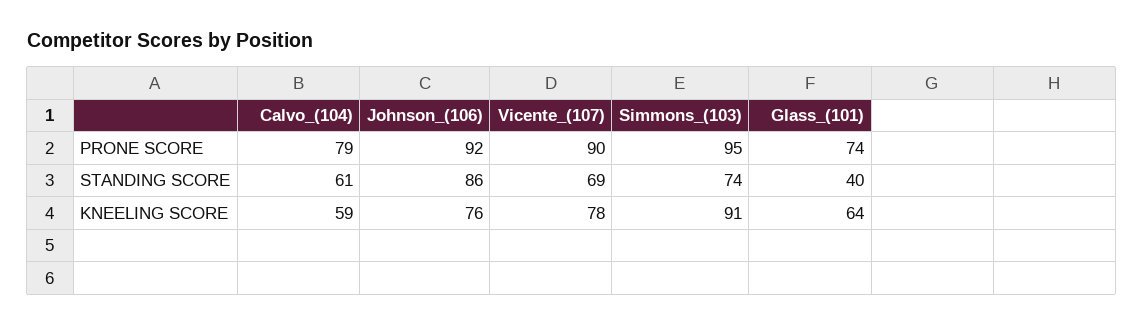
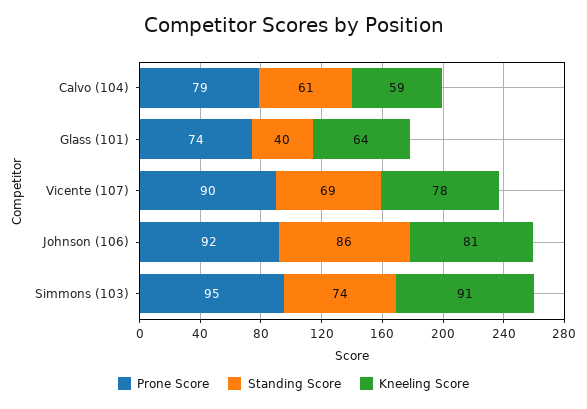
KNEELING SCORE, Johnson_(106): 76 -> 81

